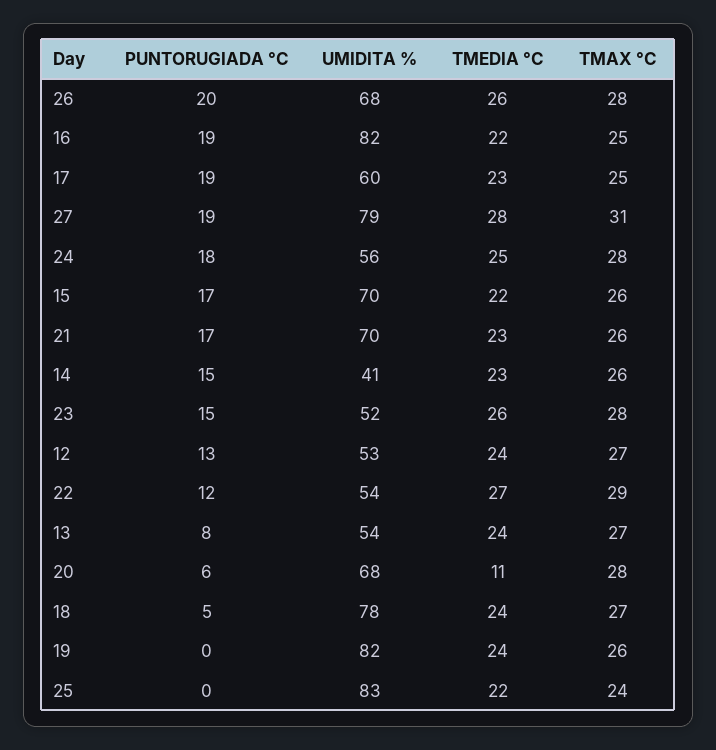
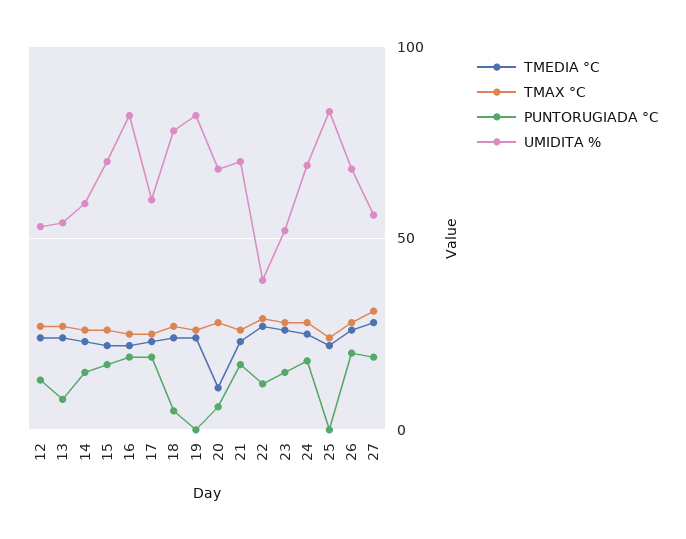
UMIDITA %, 27: 79 -> 55
UMIDITA %, 24: 56 -> 70
UMIDITA %, 14: 41 -> 60
UMIDITA %, 22: 54 -> 40

